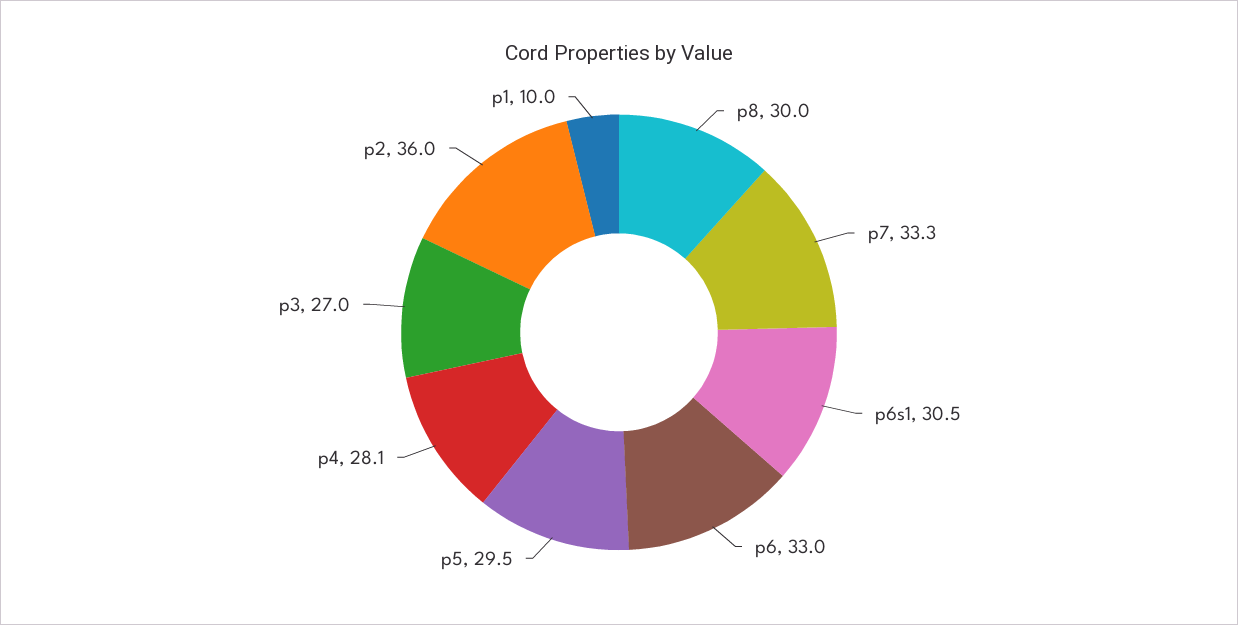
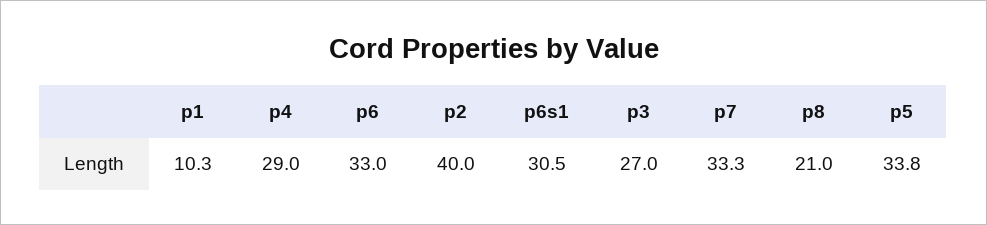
p8: 30 -> 21
p5: 29.5 -> 33.8
p4: 28.1 -> 29
p2: 36 -> 40
p1: 10 -> 10.3

